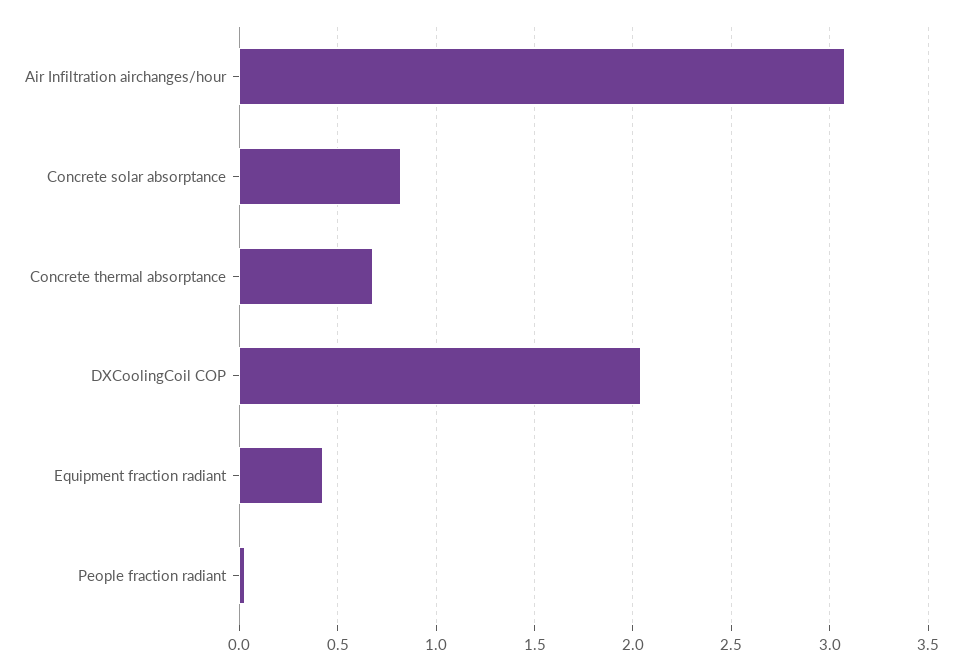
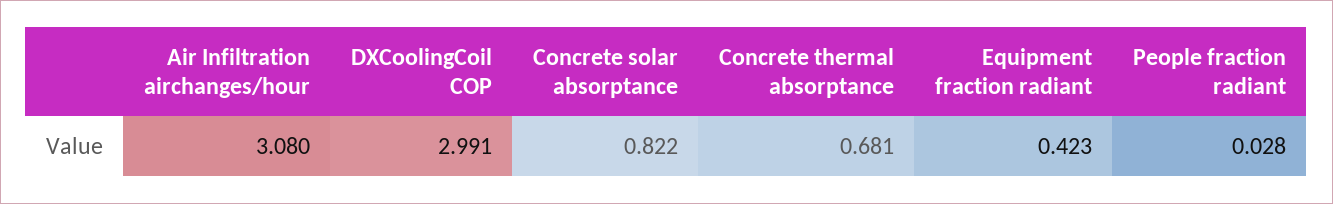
DXCoolingCoil COP: 2.05 -> 2.991

